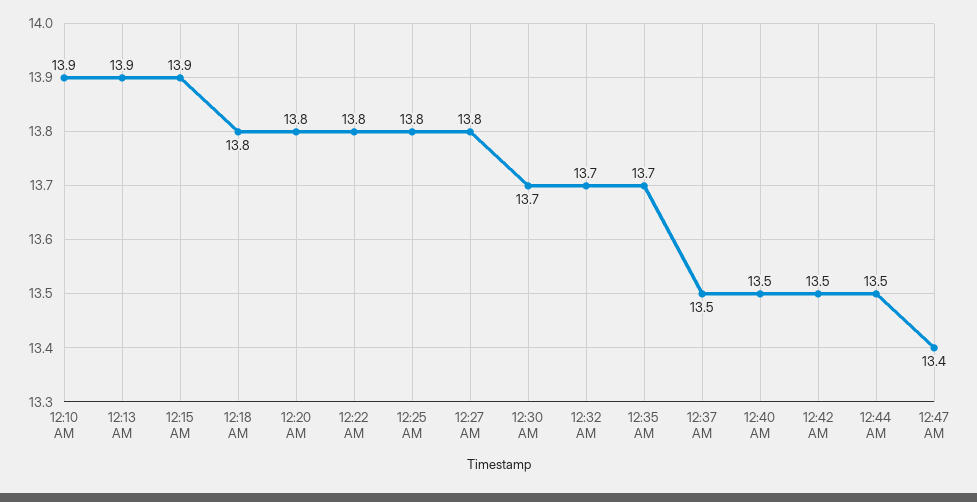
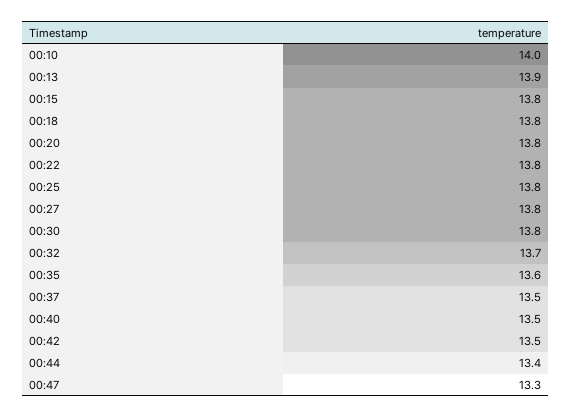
12:10 AM: 13.9 -> 14
12:15 AM: 13.9 -> 13.8
12:30 AM: 13.7 -> 13.8
12:35 AM: 13.7 -> 13.6
12:44 AM: 13.5 -> 13.4
12:47 AM: 13.4 -> 13.3

